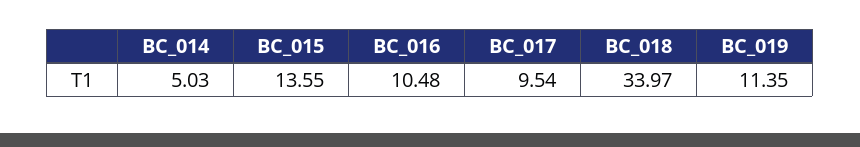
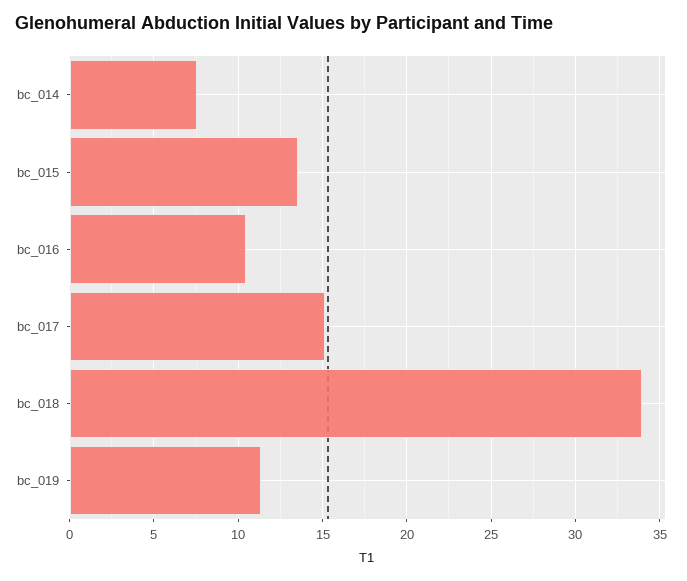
BC_014: 5.03 -> 7.5
BC_017: 9.54 -> 15

